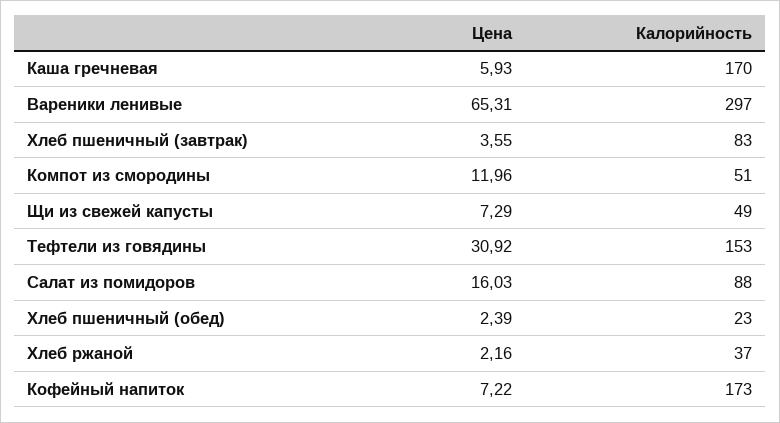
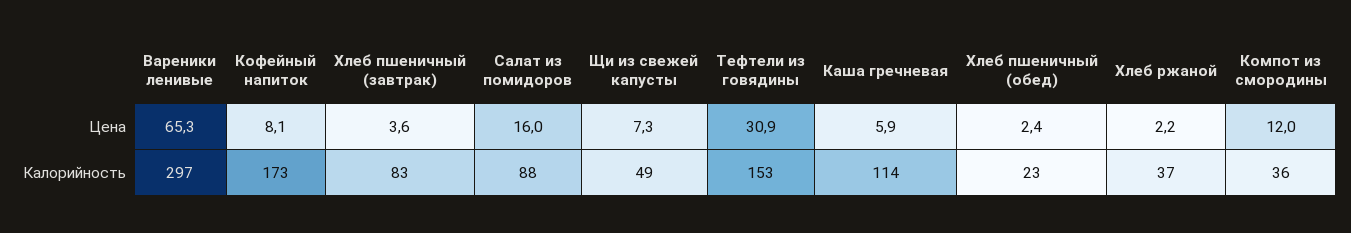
Калорийность, Каша гречневая: 170 -> 114
Калорийность, Компот из смородины: 51 -> 36
Цена, Кофейный напиток: 7.22 -> 8.1

